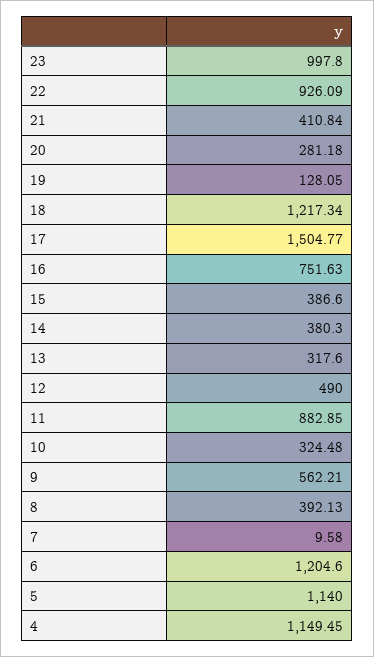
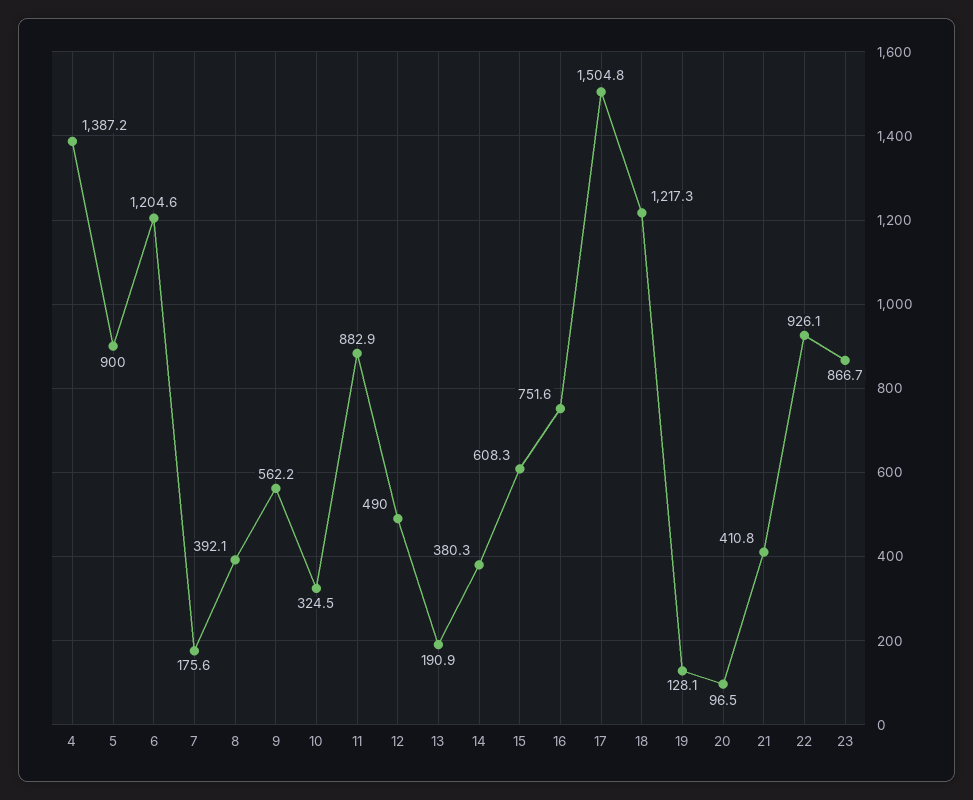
23: 997.8 -> 866.7
20: 281.18 -> 96.5
15: 386.6 -> 608.3
13: 317.6 -> 190.9
7: 9.58 -> 175.6
5: 1140 -> 900
4: 1149.45 -> 1387.2

